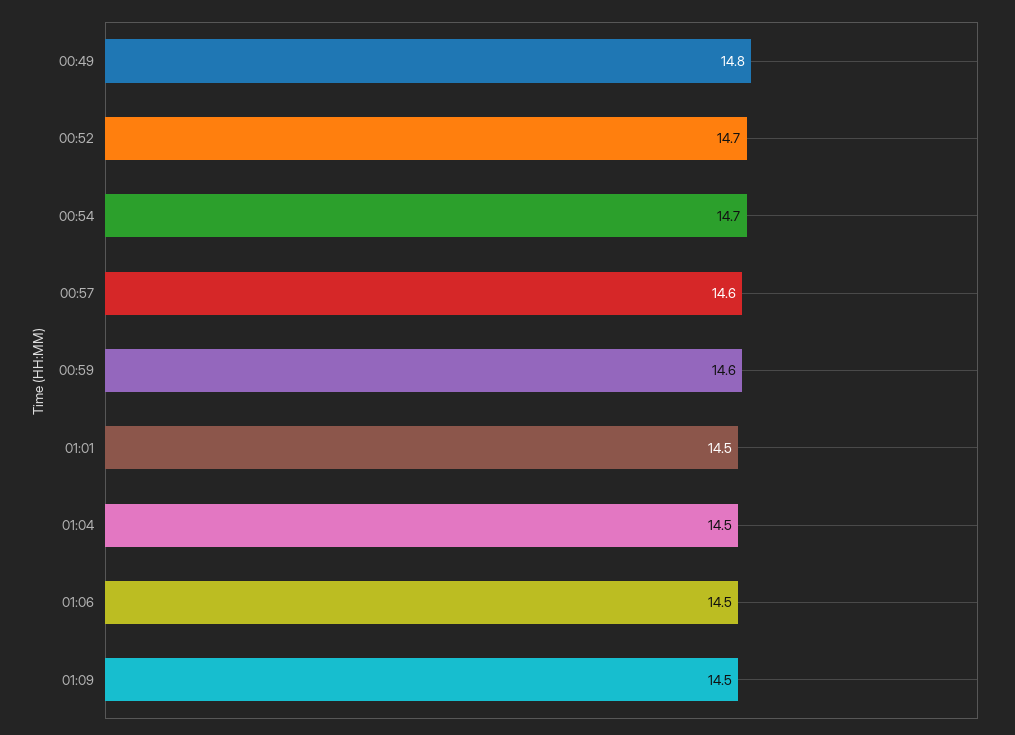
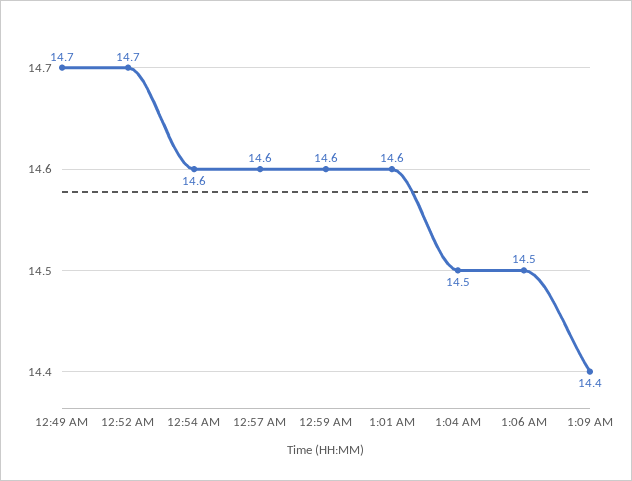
00:49: 14.8 -> 14.7
00:54: 14.7 -> 14.6
01:01: 14.5 -> 14.6
01:09: 14.5 -> 14.4

